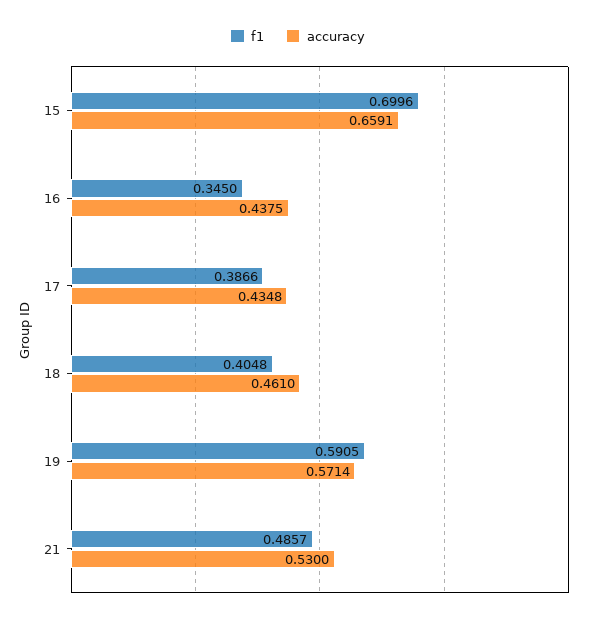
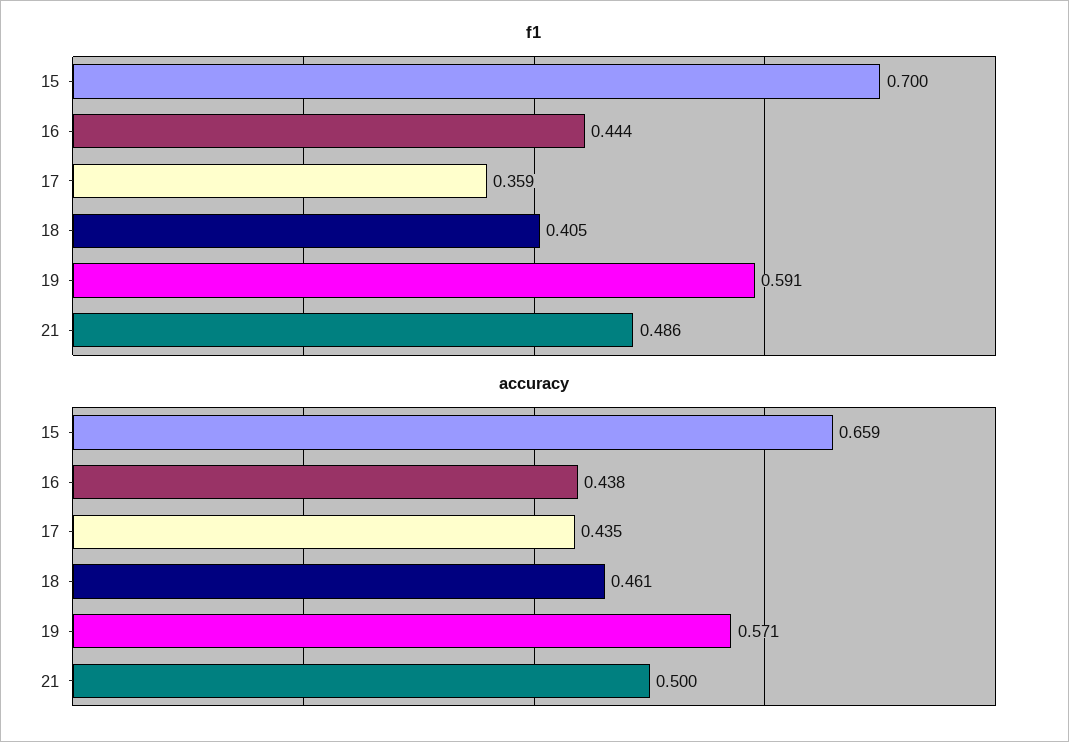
f1, 16: 0.345 -> 0.444
f1, 17: 0.3866 -> 0.359
accuracy, 21: 0.53 -> 0.5

